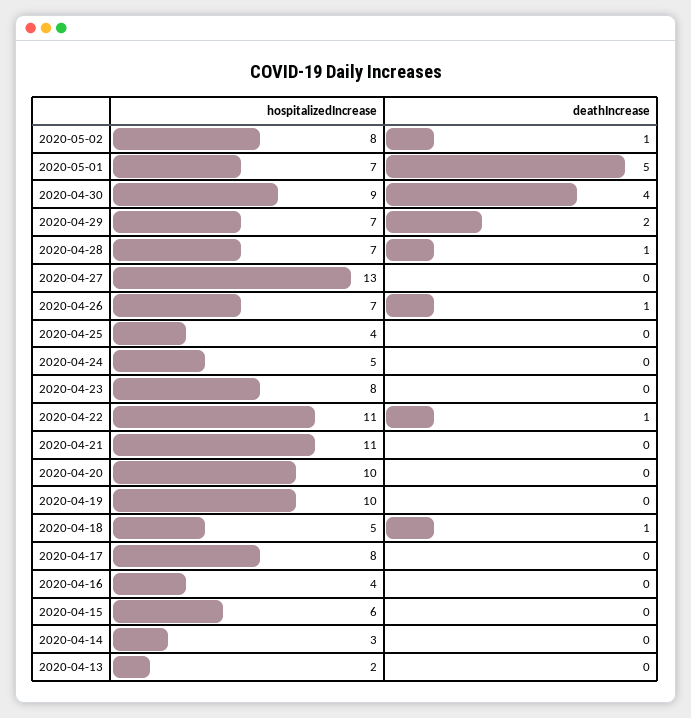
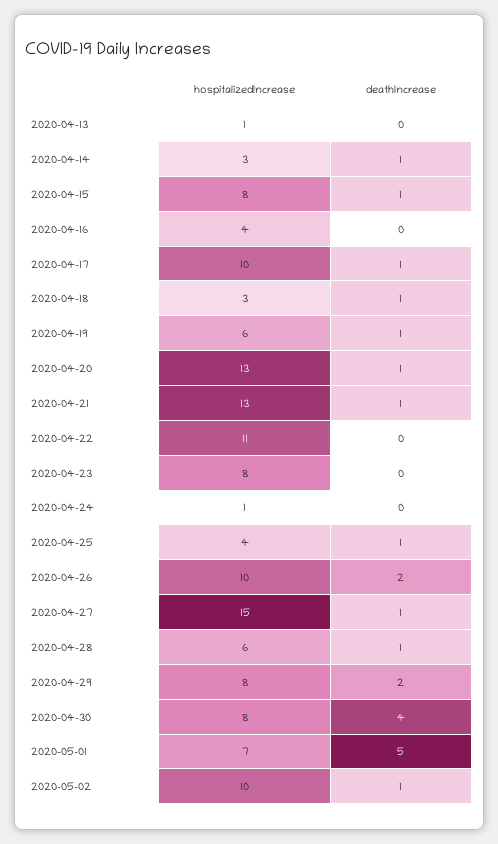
hospitalizedIncrease, 2020-05-02: 8 -> 10
hospitalizedIncrease, 2020-04-30: 9 -> 8
hospitalizedIncrease, 2020-04-29: 7 -> 8
hospitalizedIncrease, 2020-04-28: 7 -> 6
hospitalizedIncrease, 2020-04-27: 13 -> 15
deathIncrease, 2020-04-27: 0 -> 1
hospitalizedIncrease, 2020-04-26: 7 -> 10
deathIncrease, 2020-04-26: 1 -> 2
deathIncrease, 2020-04-25: 0 -> 1
hospitalizedIncrease, 2020-04-24: 5 -> 1
deathIncrease, 2020-04-22: 1 -> 0
hospitalizedIncrease, 2020-04-21: 11 -> 13
deathIncrease, 2020-04-21: 0 -> 1
hospitalizedIncrease, 2020-04-20: 10 -> 13
deathIncrease, 2020-04-20: 0 -> 1
hospitalizedIncrease, 2020-04-19: 10 -> 6
deathIncrease, 2020-04-19: 0 -> 1
hospitalizedIncrease, 2020-04-18: 5 -> 3
hospitalizedIncrease, 2020-04-17: 8 -> 10
deathIncrease, 2020-04-17: 0 -> 1
hospitalizedIncrease, 2020-04-15: 6 -> 8
deathIncrease, 2020-04-15: 0 -> 1
deathIncrease, 2020-04-14: 0 -> 1
hospitalizedIncrease, 2020-04-13: 2 -> 1

